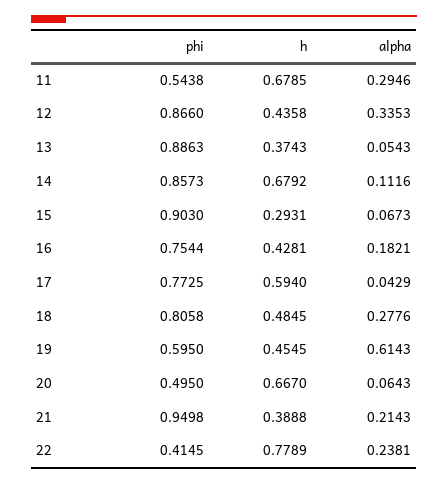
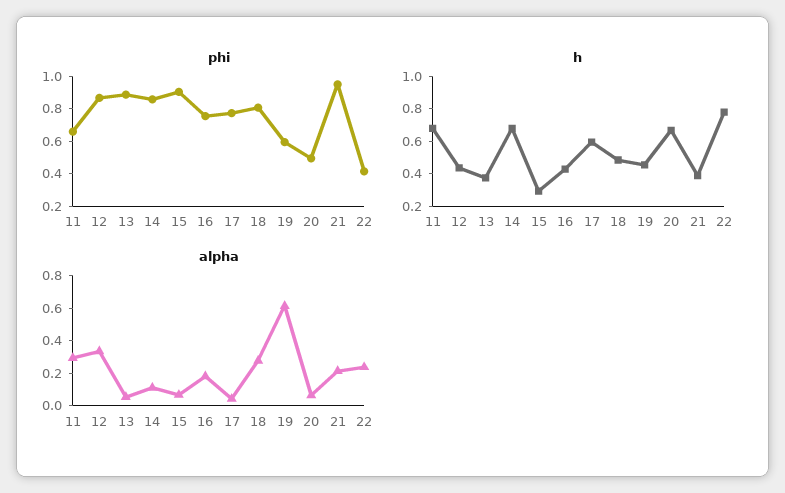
phi, 11: 0.5438 -> 0.65

